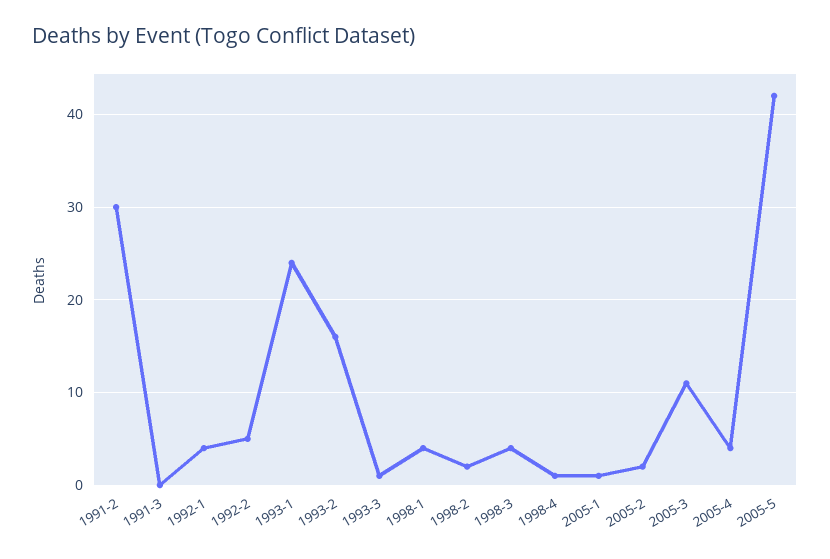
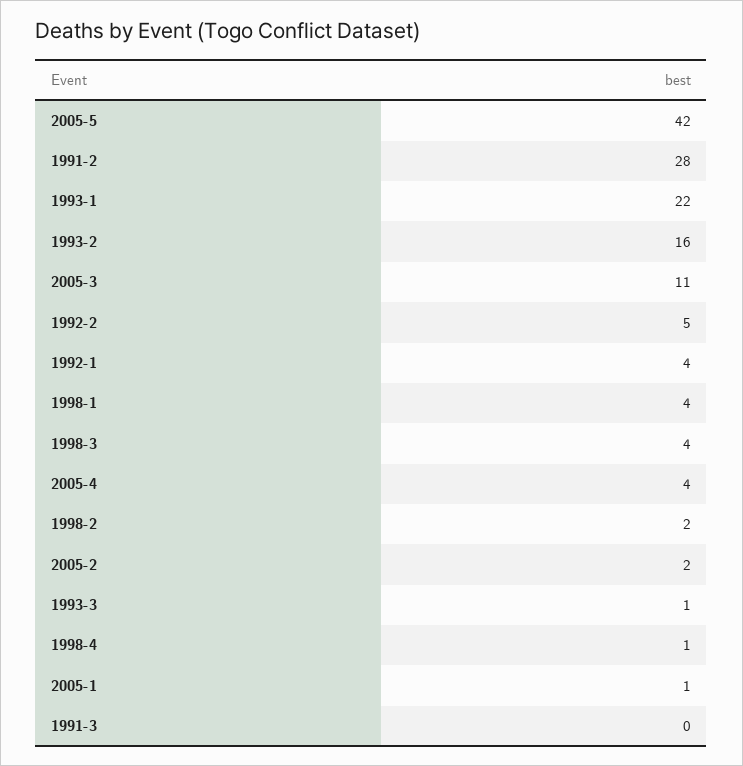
1991-2: 30 -> 28
1993-1: 24 -> 22

